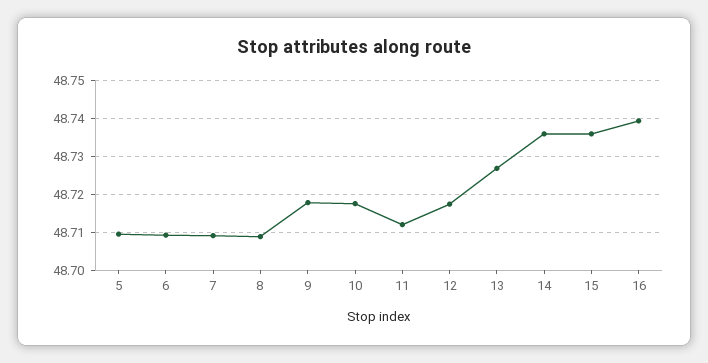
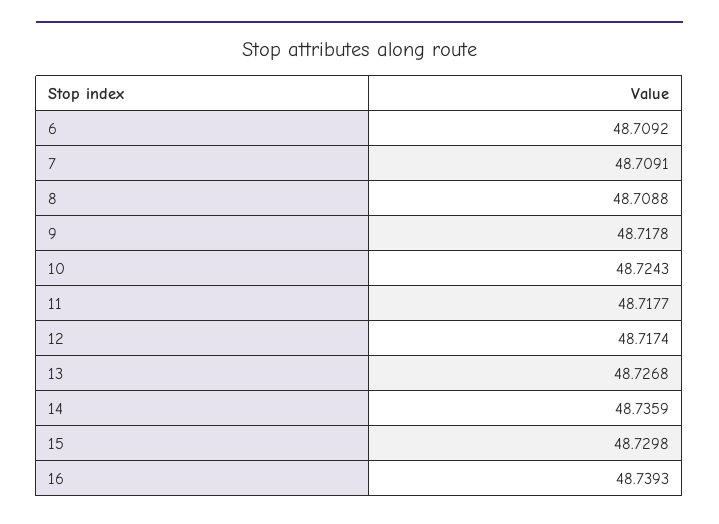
5: 48.71 -> none
10: 48.718 -> 48.7243
11: 48.712 -> 48.7177
15: 48.736 -> 48.7298

